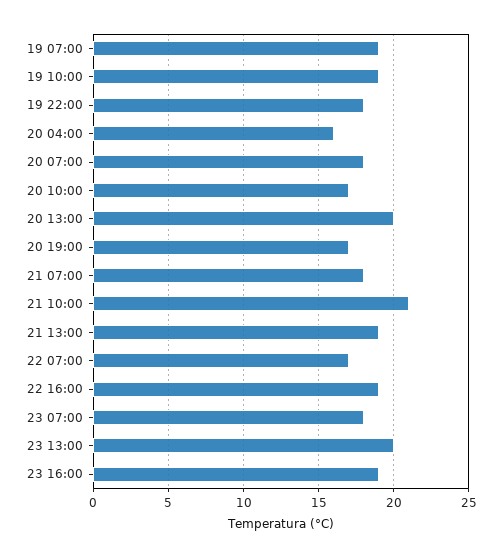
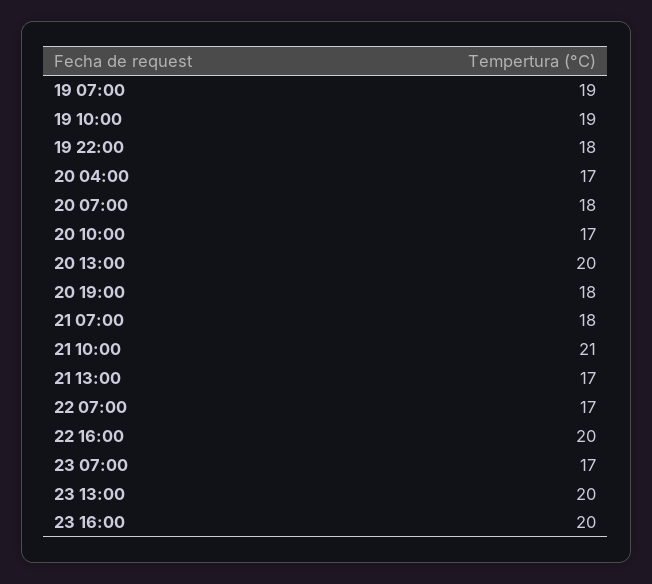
20 04:00: 16 -> 17
20 19:00: 17 -> 18
21 13:00: 19 -> 17
22 16:00: 19 -> 20
23 07:00: 18 -> 17
23 16:00: 19 -> 20

